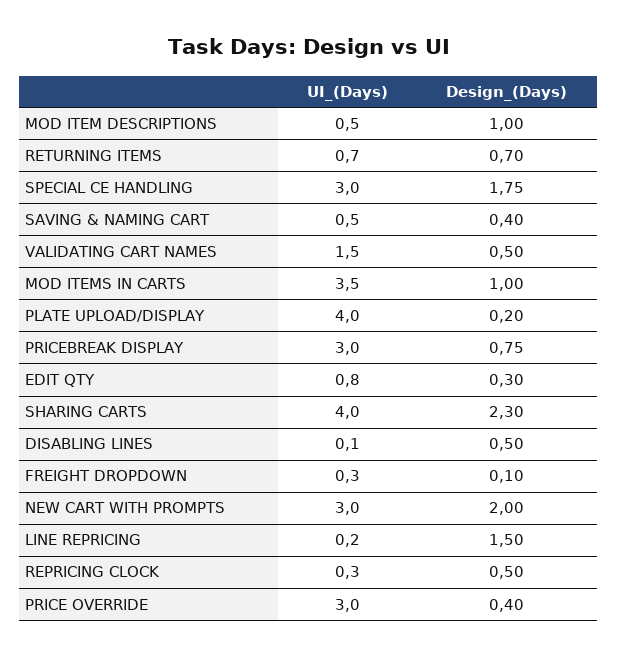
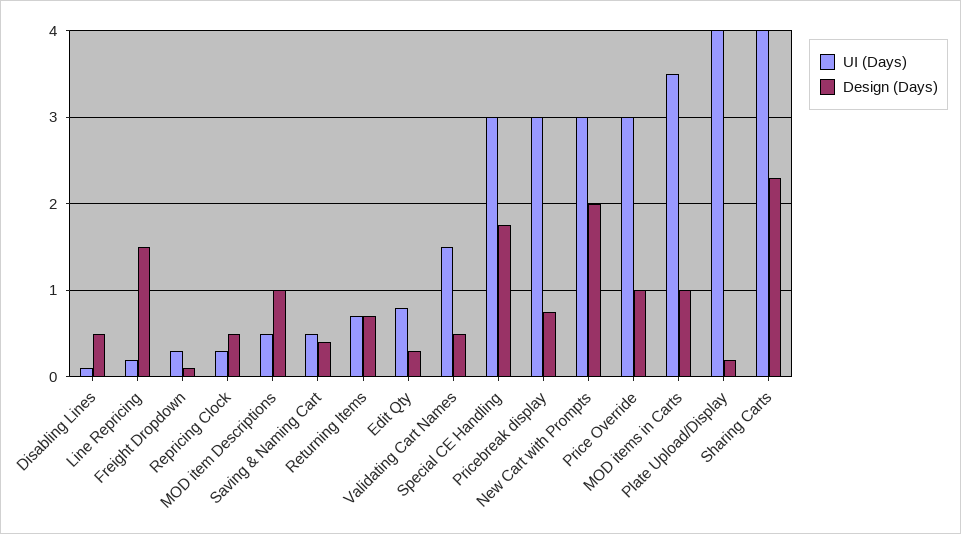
Design_(Days), PRICE OVERRIDE: 0.4 -> 1

